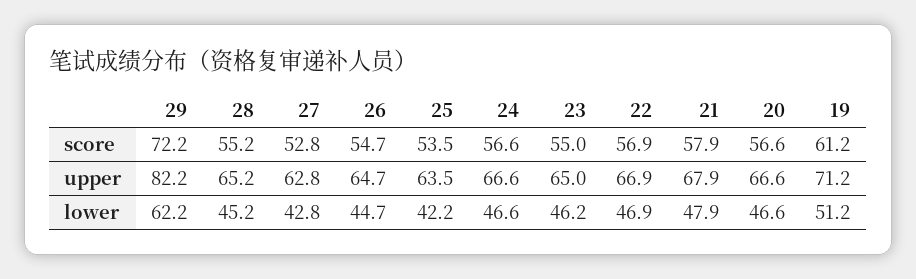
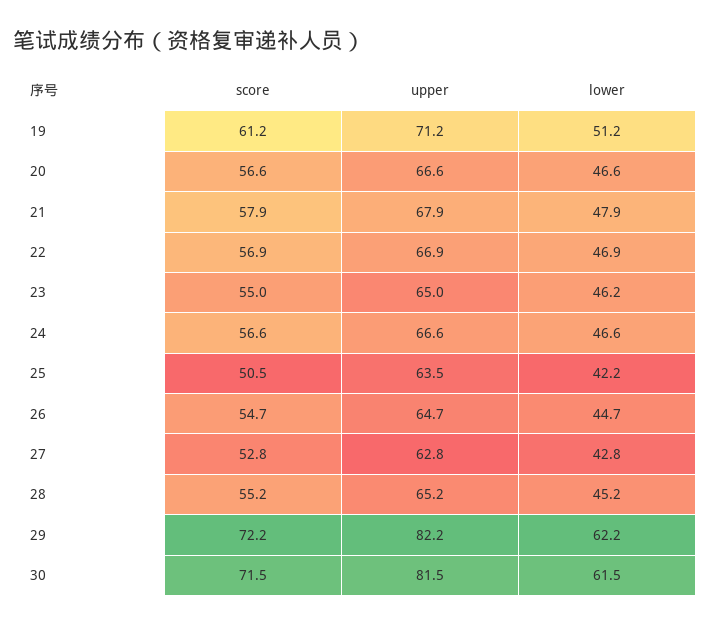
25, score: 53.5 -> 50.5
30, score: none -> 71.5
30, upper: none -> 81.5
30, lower: none -> 61.5

